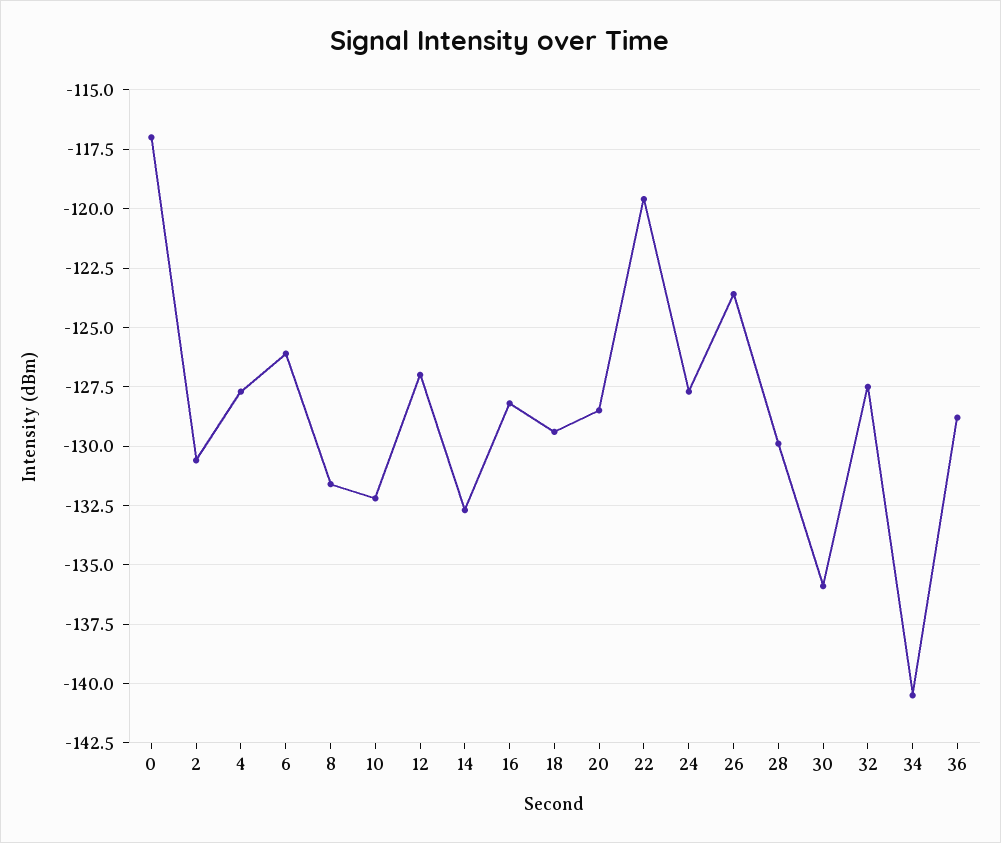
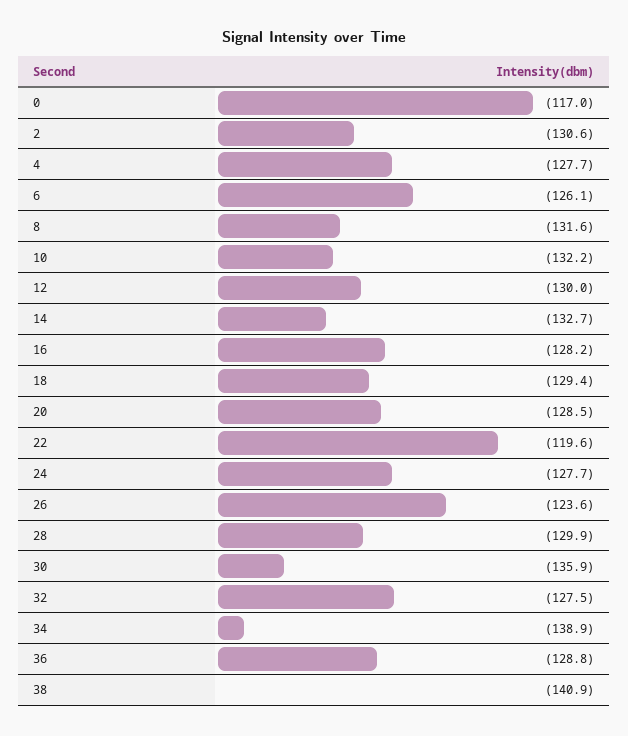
12: -127 -> -130
34: -140.5 -> -138.9
38: none -> -140.9

